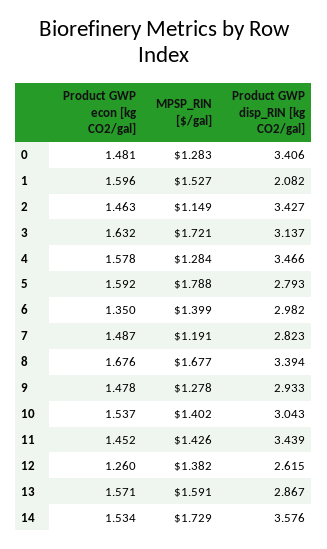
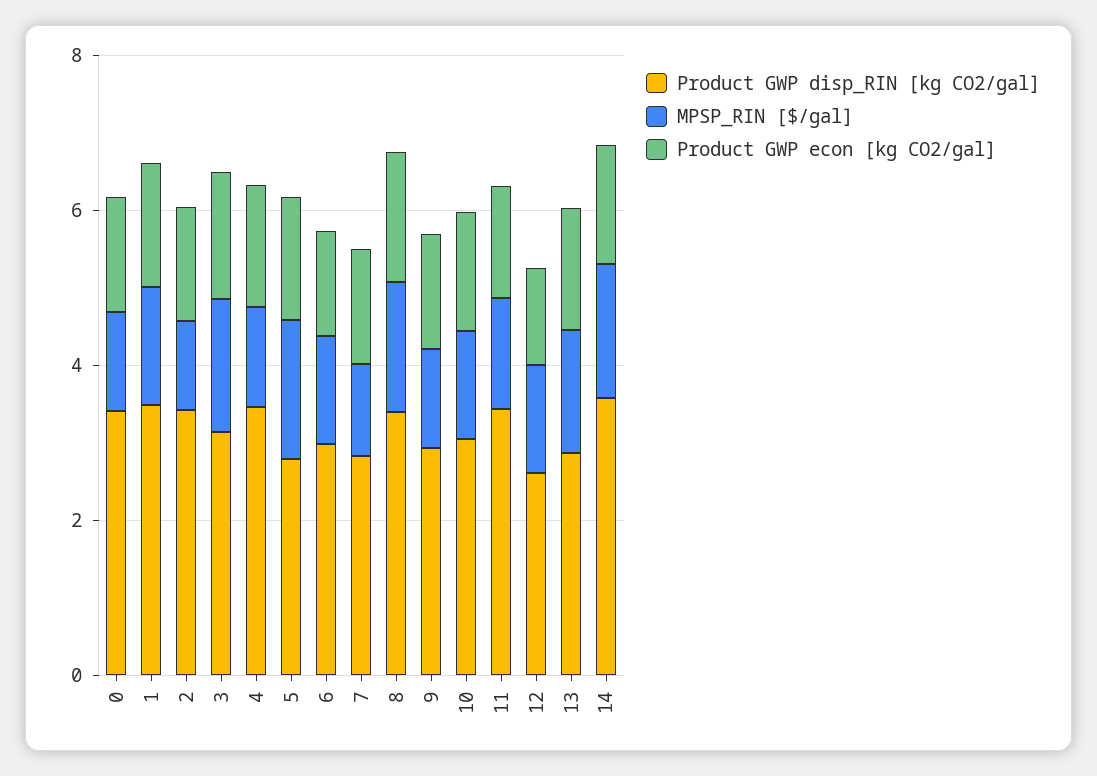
Product GWP disp_RIN [kg CO2/gal], 1: 2.082 -> 3.5

